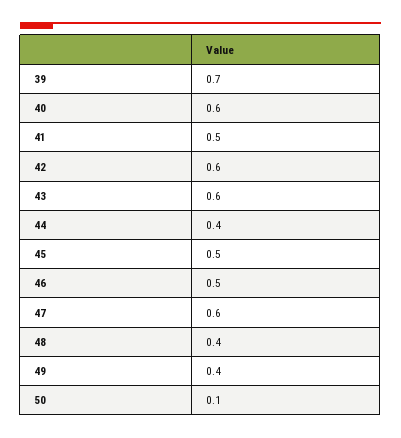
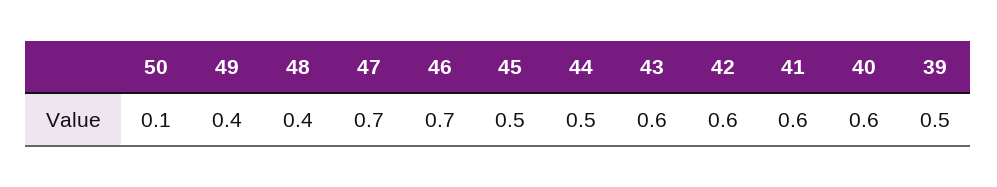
39: 0.7 -> 0.5
41: 0.5 -> 0.6
44: 0.4 -> 0.5
46: 0.5 -> 0.7
47: 0.6 -> 0.7

